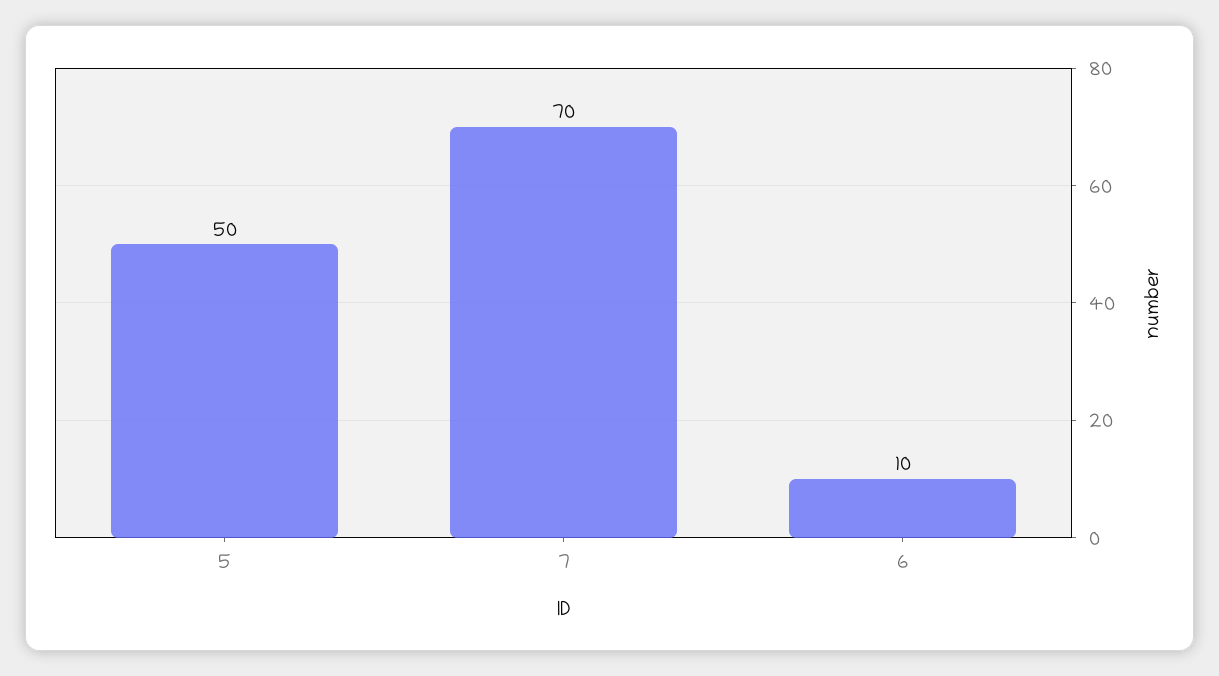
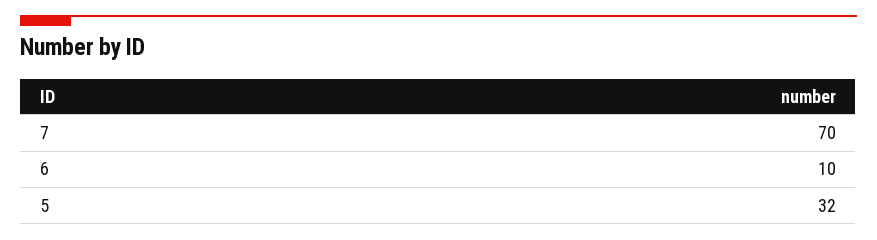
5: 50 -> 32

